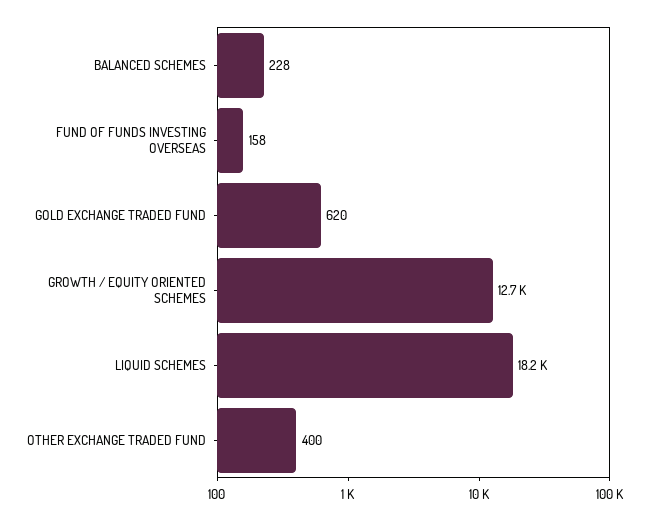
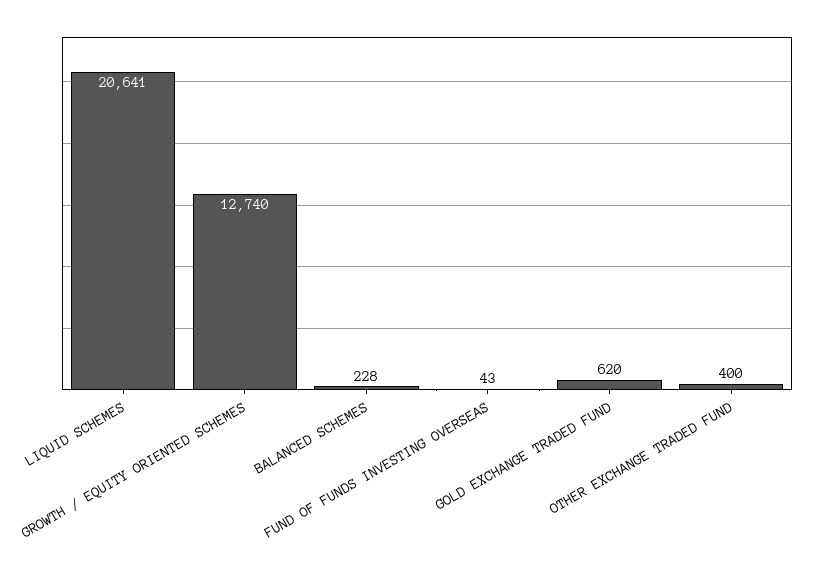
FUND OF FUNDS INVESTING OVERSEAS: 158 -> 43
LIQUID SCHEMES: 18200 -> 20641

